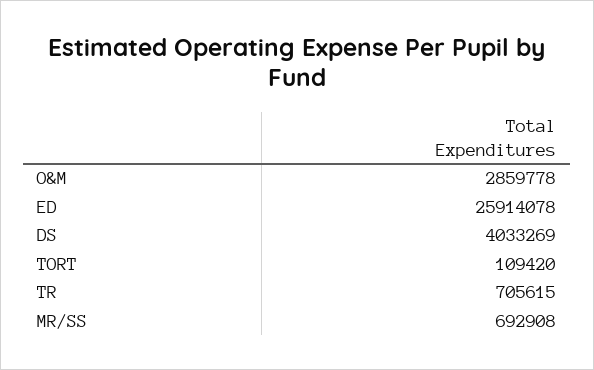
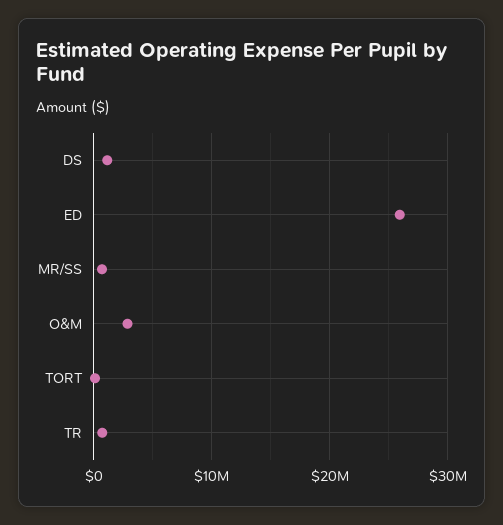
DS: 4033269 -> 1000000

